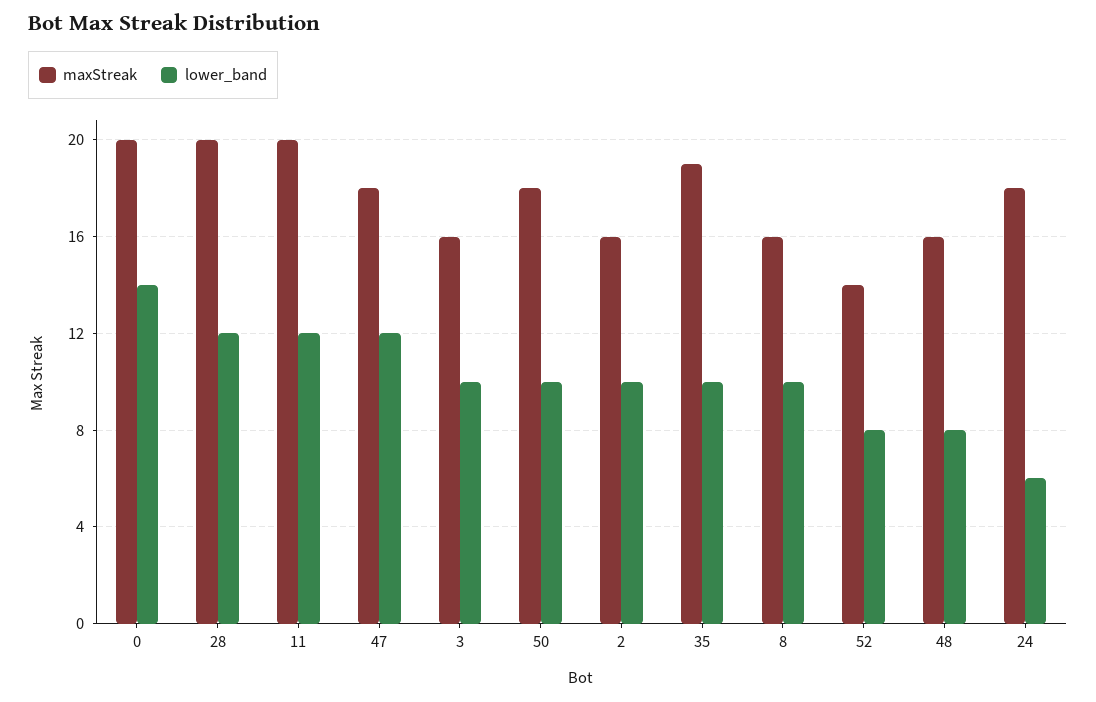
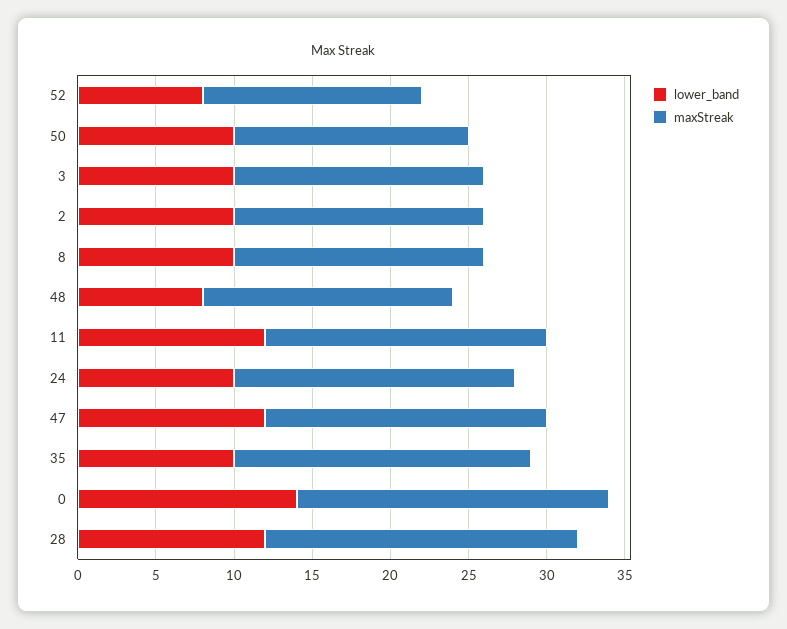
maxStreak, 11: 20 -> 18
maxStreak, 50: 18 -> 15
lower_band, 24: 6 -> 10

